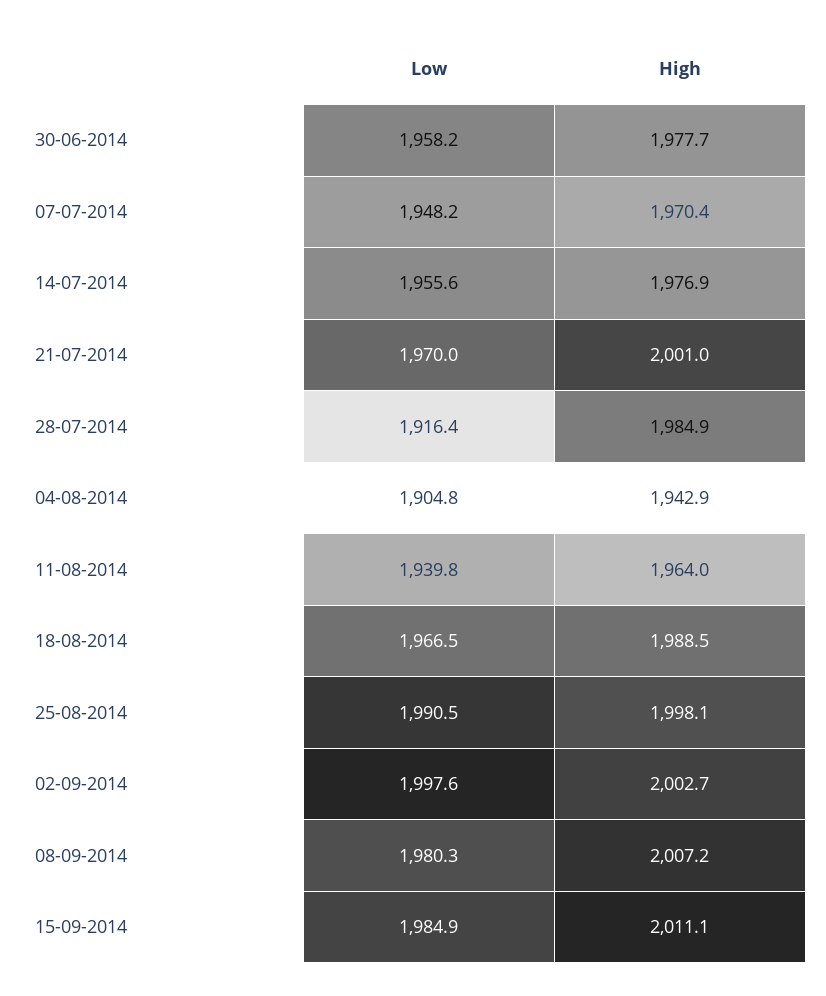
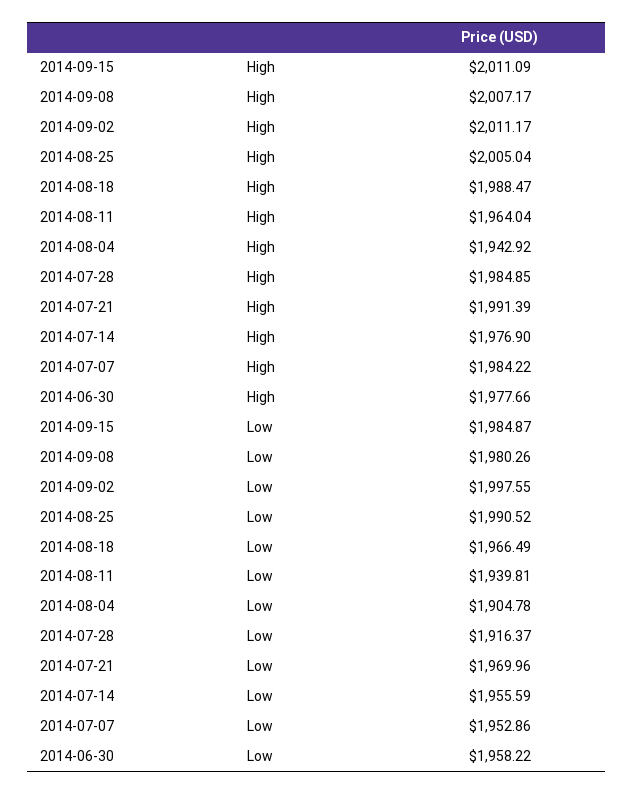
Low, 07-07-2014: 1948.2 -> 1952.86
High, 07-07-2014: 1970.4 -> 1984.22
High, 21-07-2014: 2001 -> 1991.39
High, 25-08-2014: 1998.1 -> 2005.04
High, 02-09-2014: 2002.7 -> 2011.17

